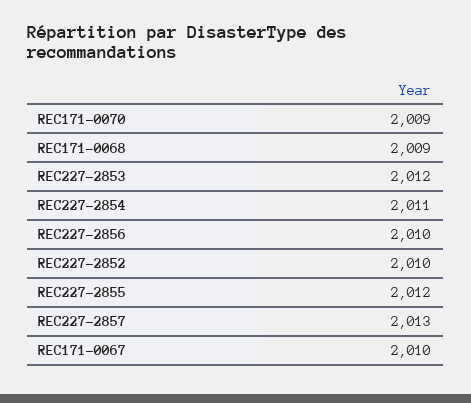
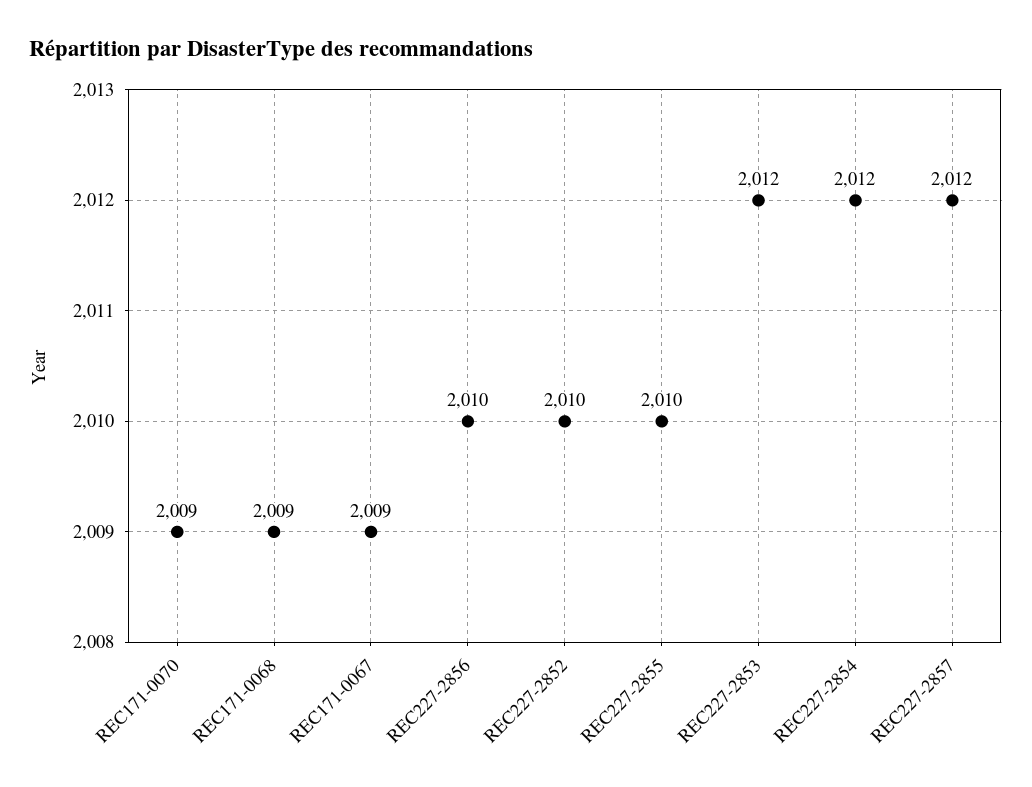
REC227-2854: 2011 -> 2012
REC227-2855: 2012 -> 2010
REC227-2857: 2013 -> 2012
REC171-0067: 2010 -> 2009

